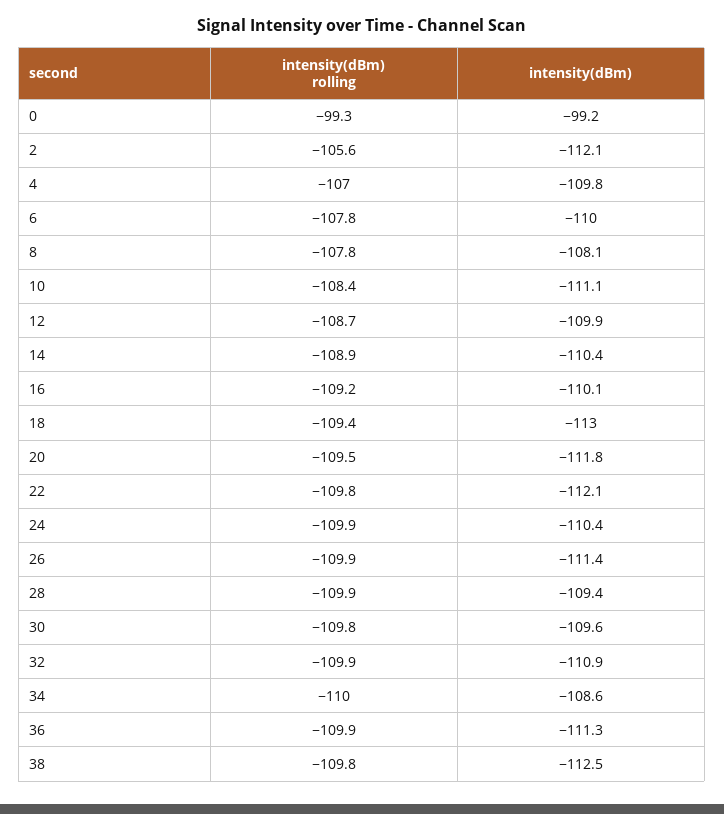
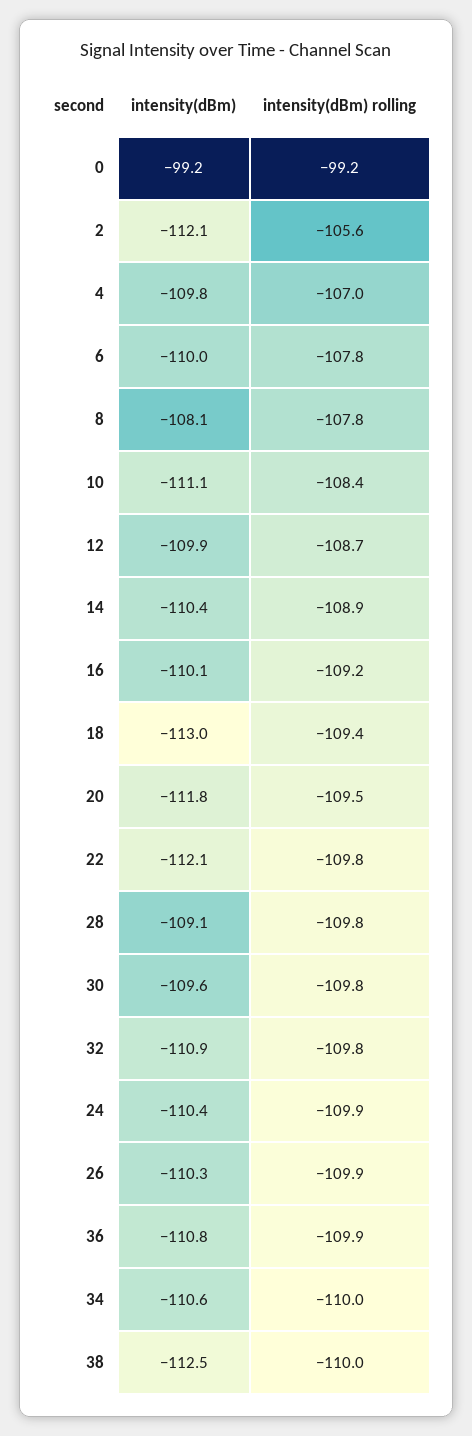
intensity(dBm) rolling, 0: -99.3 -> -99.2
intensity(dBm), 26: -111.4 -> -110.3
intensity(dBm) rolling, 28: -109.9 -> -109.8
intensity(dBm), 28: -109.4 -> -109.1
intensity(dBm) rolling, 32: -109.9 -> -109.8
intensity(dBm), 34: -108.6 -> -110.6
intensity(dBm), 36: -111.3 -> -110.8
intensity(dBm) rolling, 38: -109.8 -> -110

